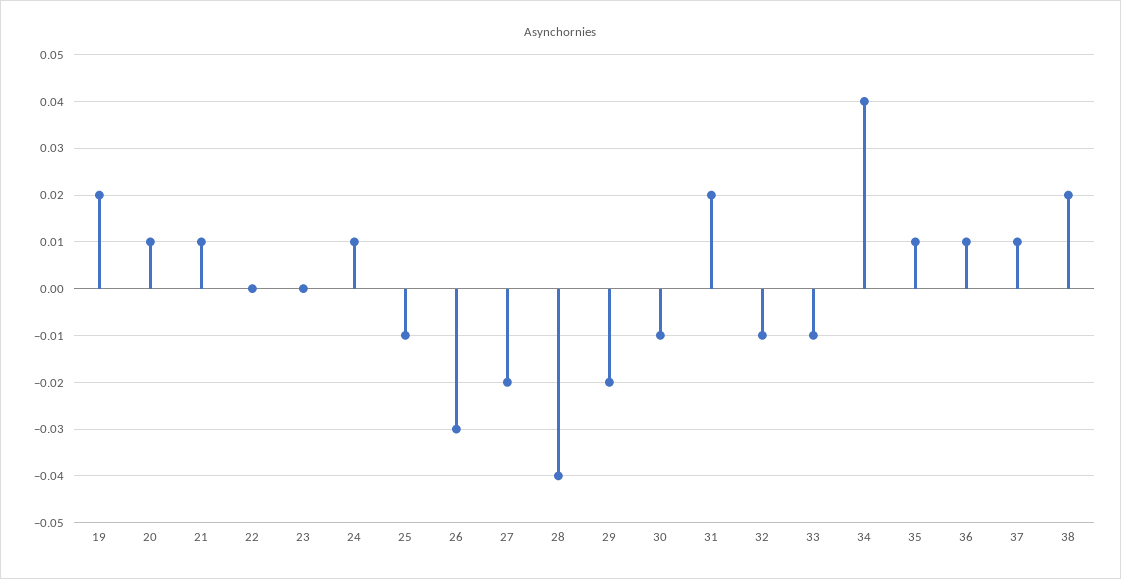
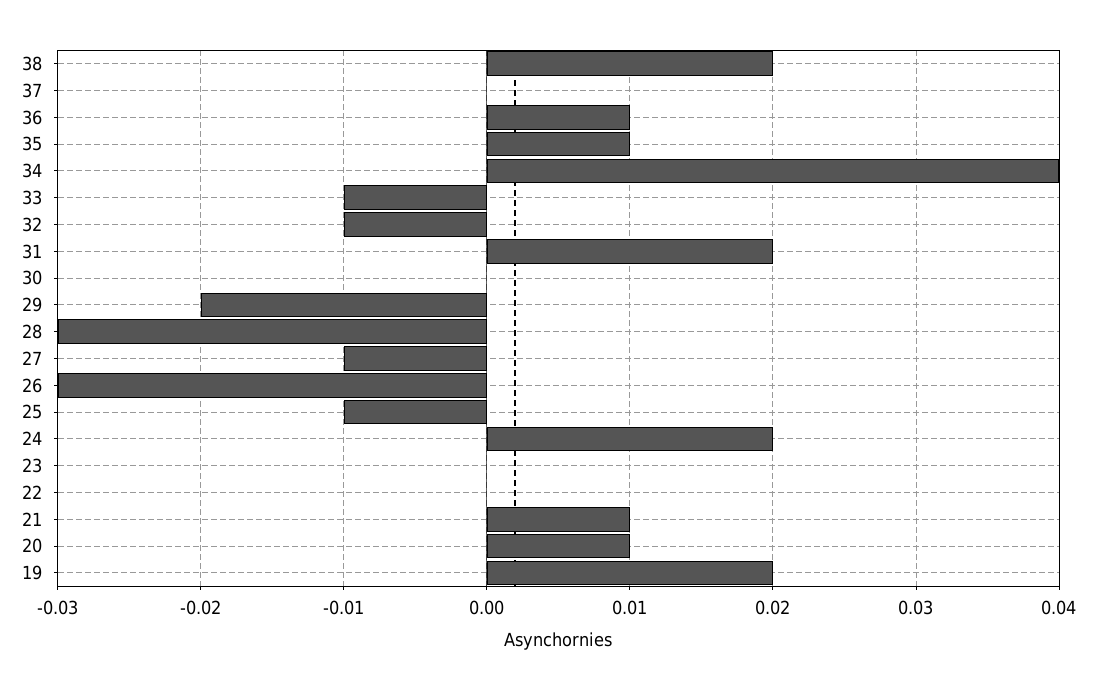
24: 0.01 -> 0.02
27: -0.02 -> -0.01
28: -0.04 -> -0.03
30: -0.01 -> 0
37: 0.01 -> 0

